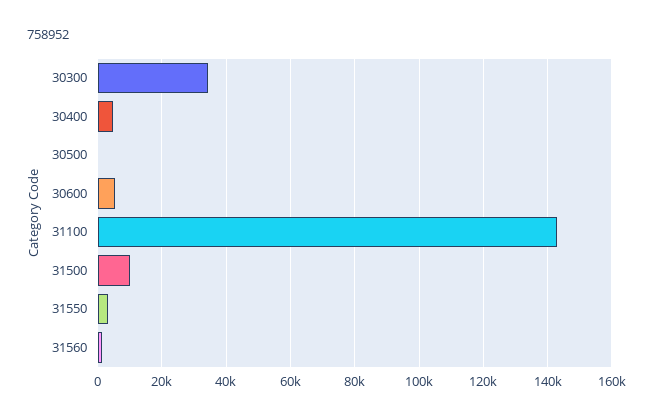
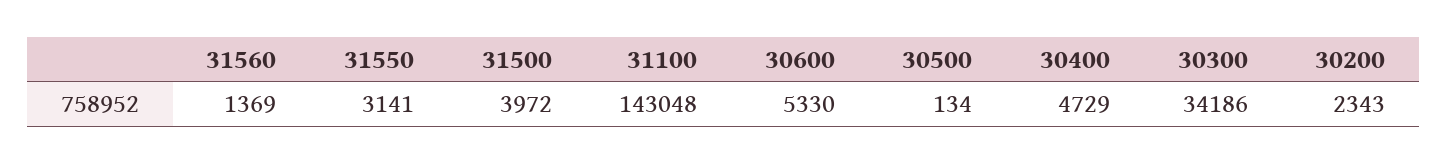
31500: 10000 -> 3972
30200: none -> 2343

